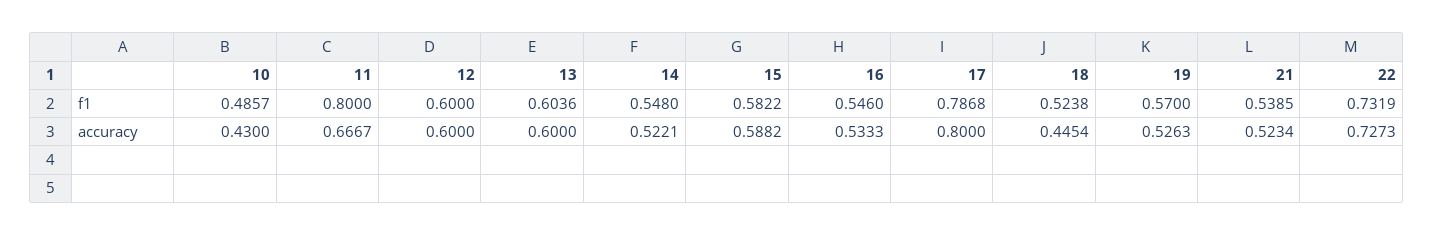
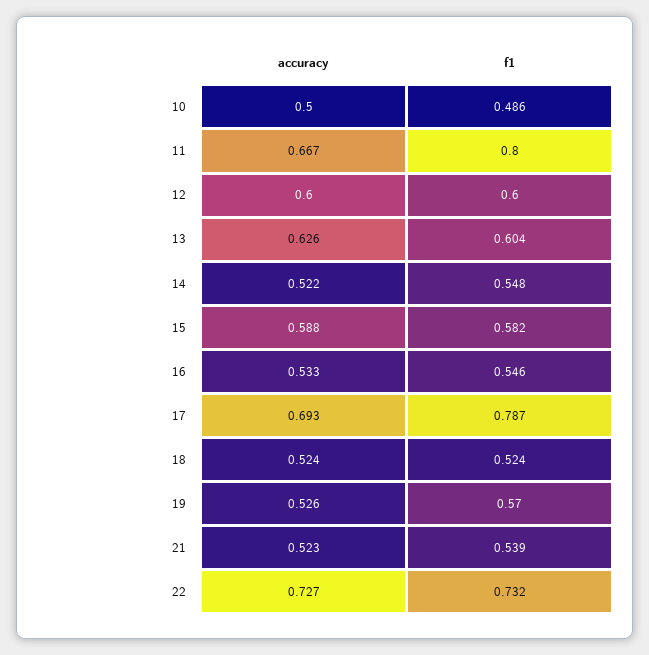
10, accuracy: 0.43 -> 0.5
13, accuracy: 0.6 -> 0.626
17, accuracy: 0.8 -> 0.693
18, accuracy: 0.4454 -> 0.524

